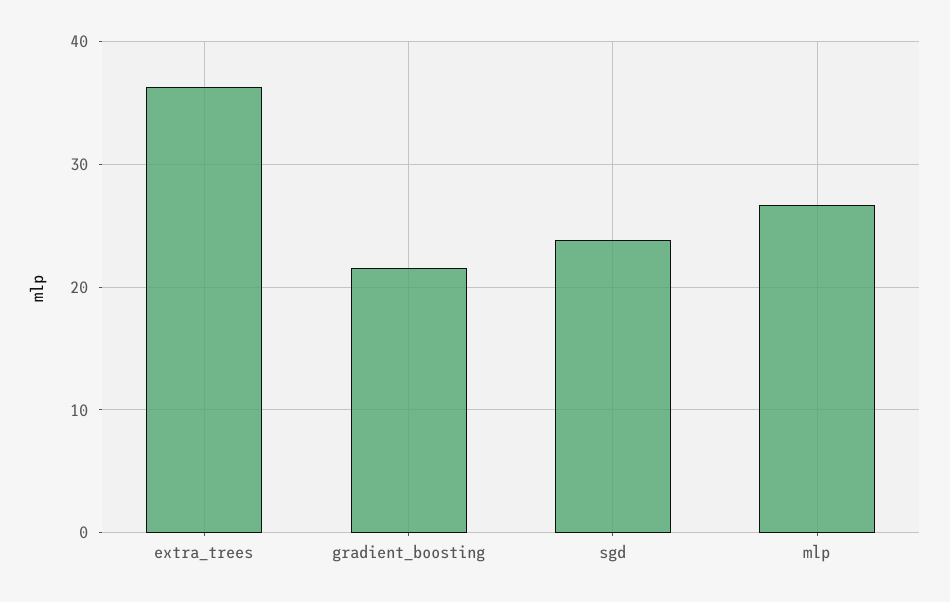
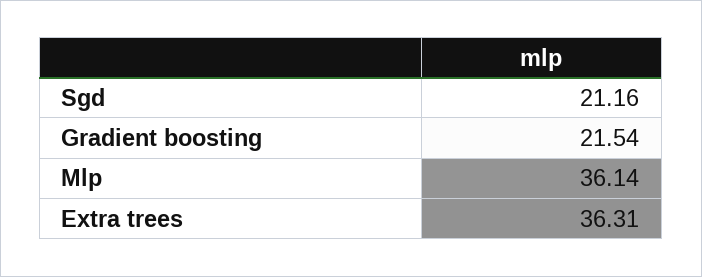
sgd: 24 -> 21.16
mlp: 27 -> 36.14

